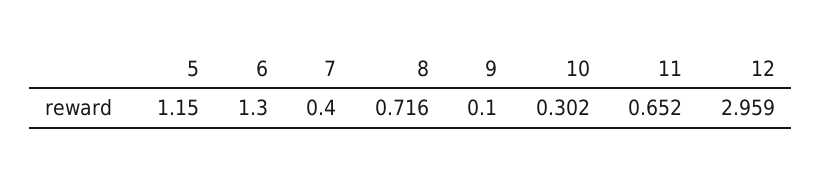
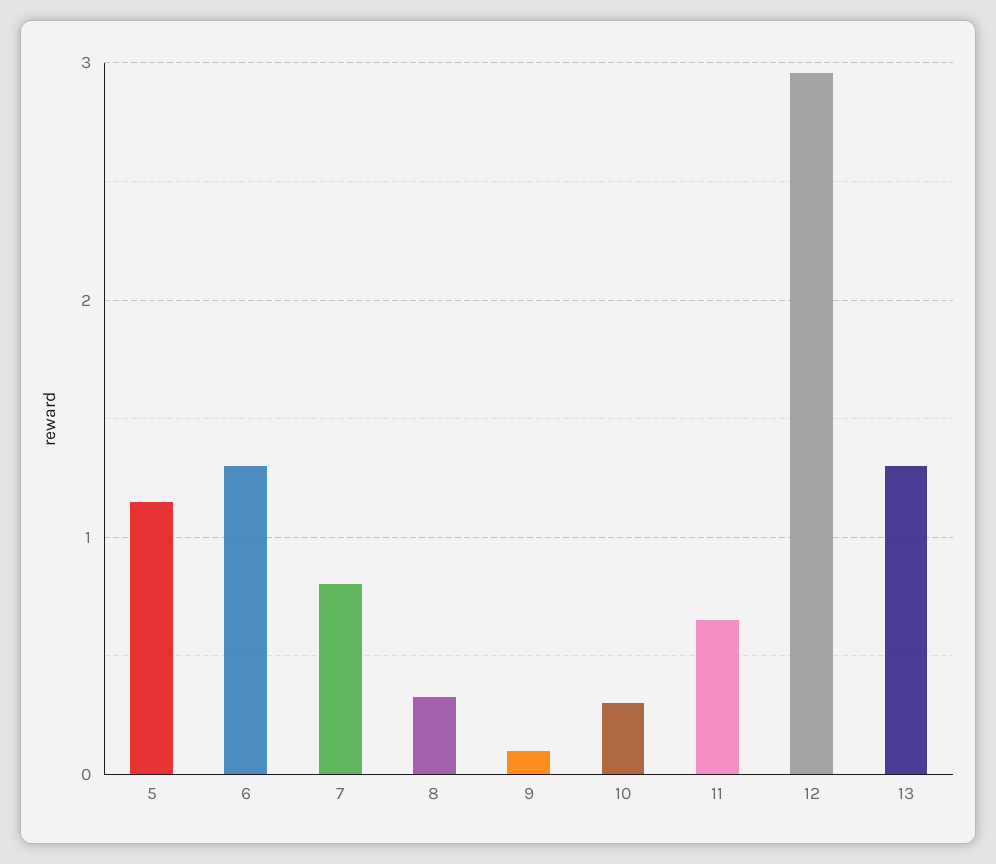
7: 0.4 -> 0.8
8: 0.716 -> 0.3
13: none -> 1.3

